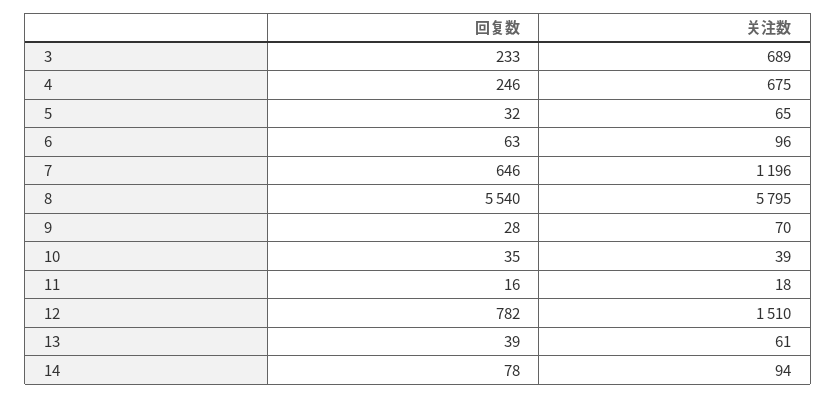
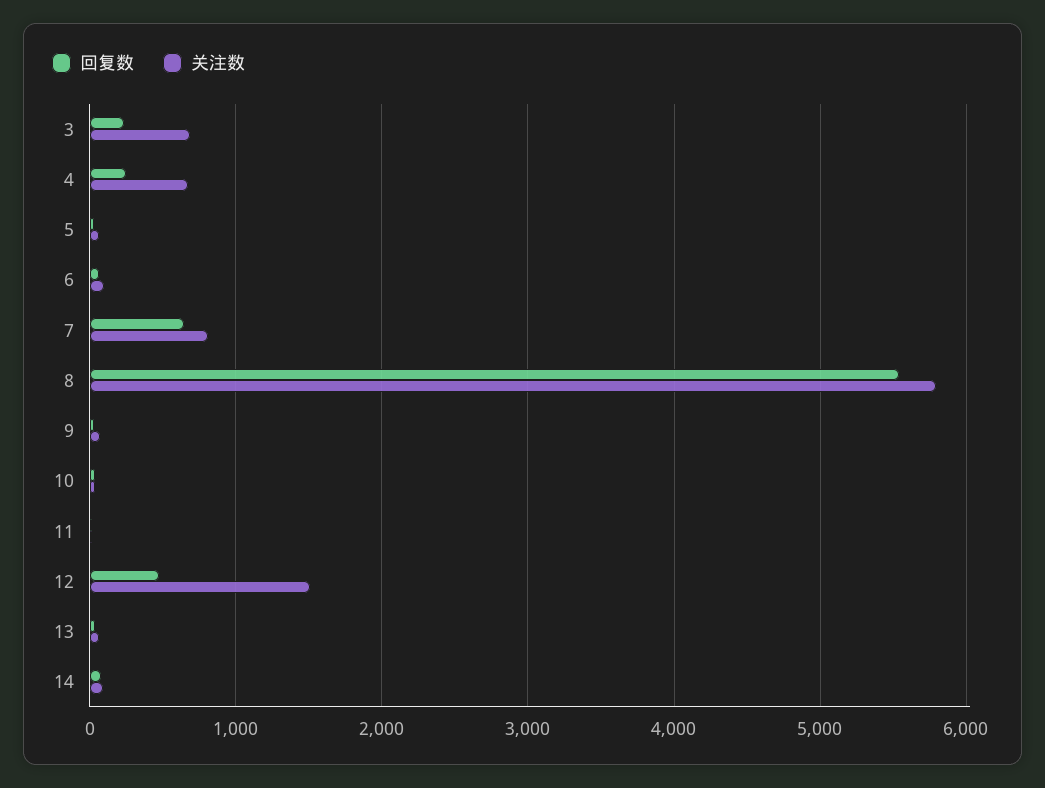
关注数, 7: 1196 -> 800
回复数, 12: 782 -> 500

